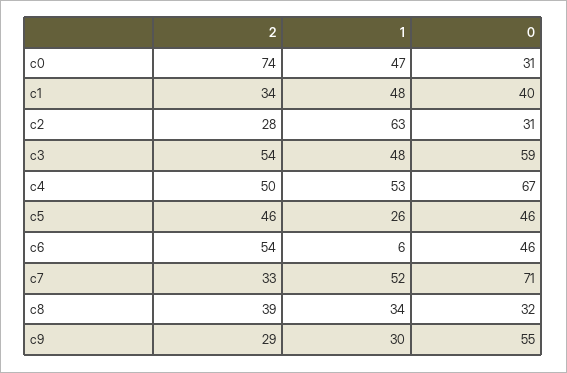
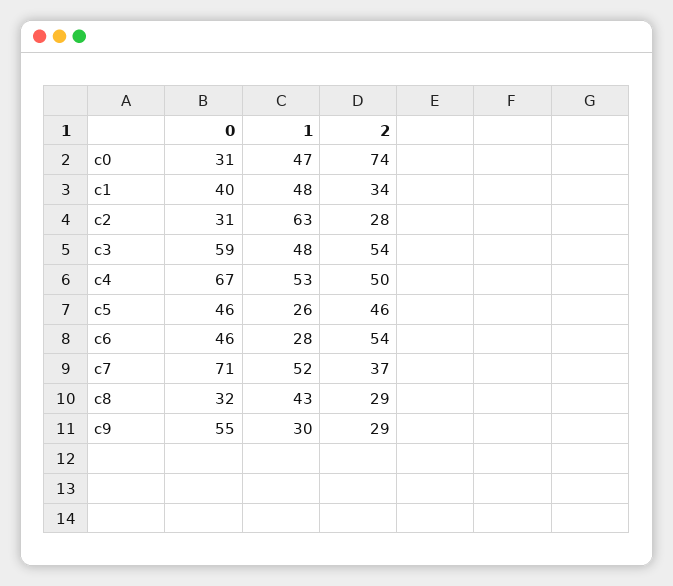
1, c6: 6 -> 28
2, c7: 33 -> 37
2, c8: 39 -> 29
1, c8: 34 -> 43

